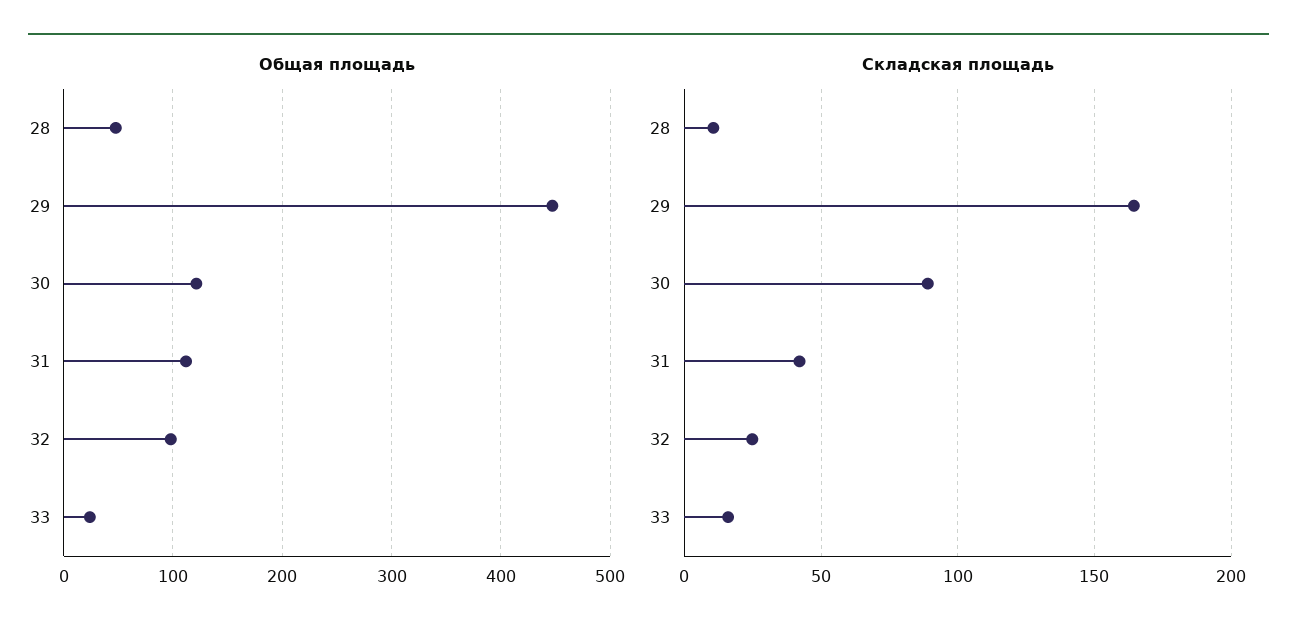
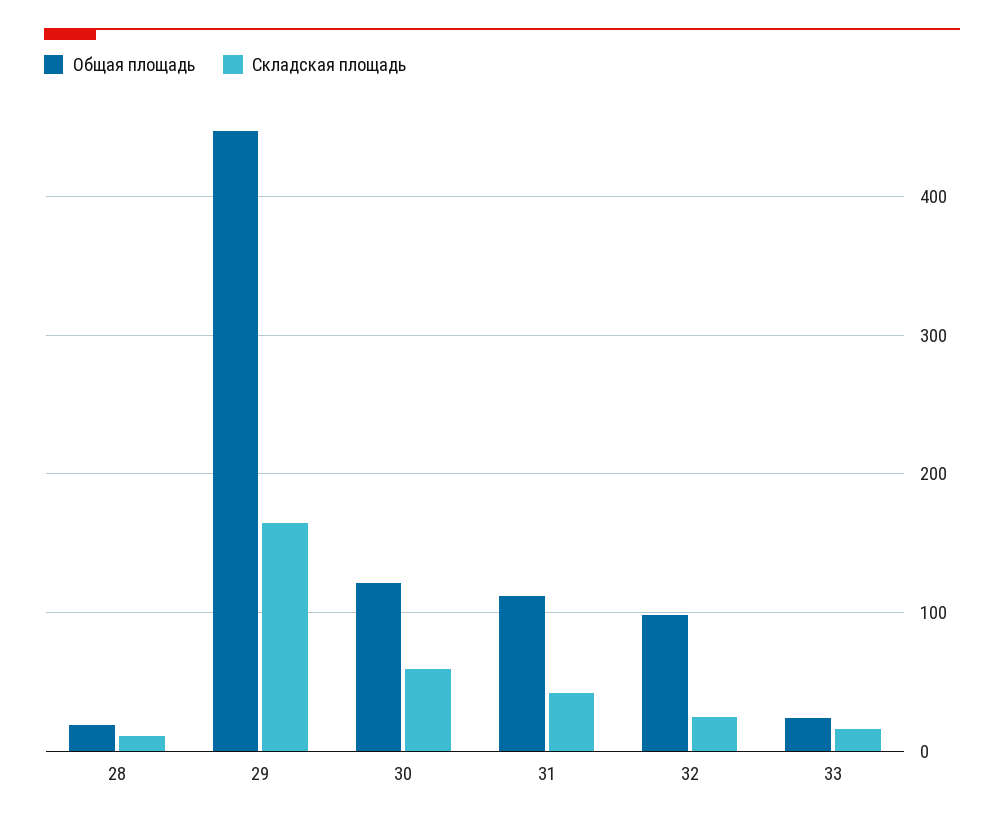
Общая площадь, 28: 50 -> 20
Складская площадь, 30: 90 -> 60

